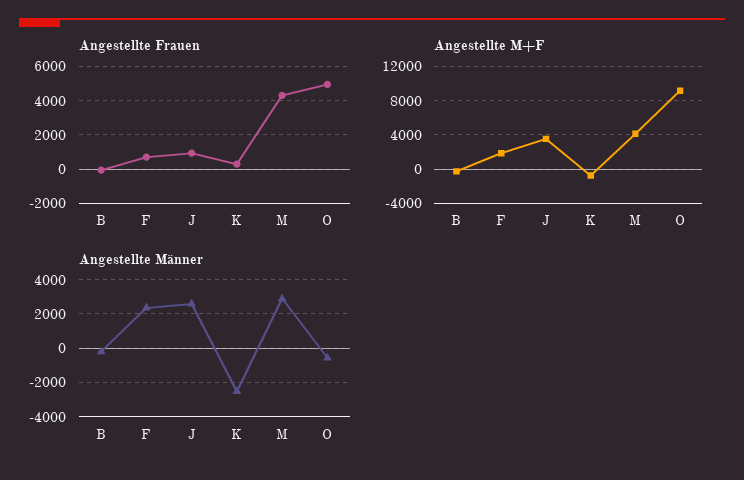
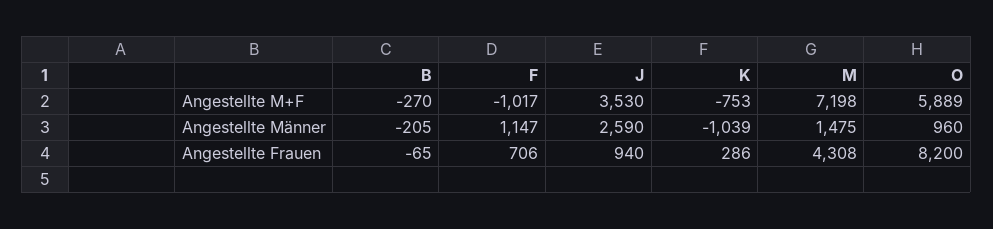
Angestellte Frauen, O: 5000 -> 8200
Angestellte M+F, F: 2000 -> -1017
Angestellte M+F, M: 4000 -> 7198
Angestellte M+F, O: 9000 -> 5889
Angestellte Männer, F: 2500 -> 1147
Angestellte Männer, K: -2500 -> -1039
Angestellte Männer, M: 3000 -> 1475
Angestellte Männer, O: -500 -> 960

